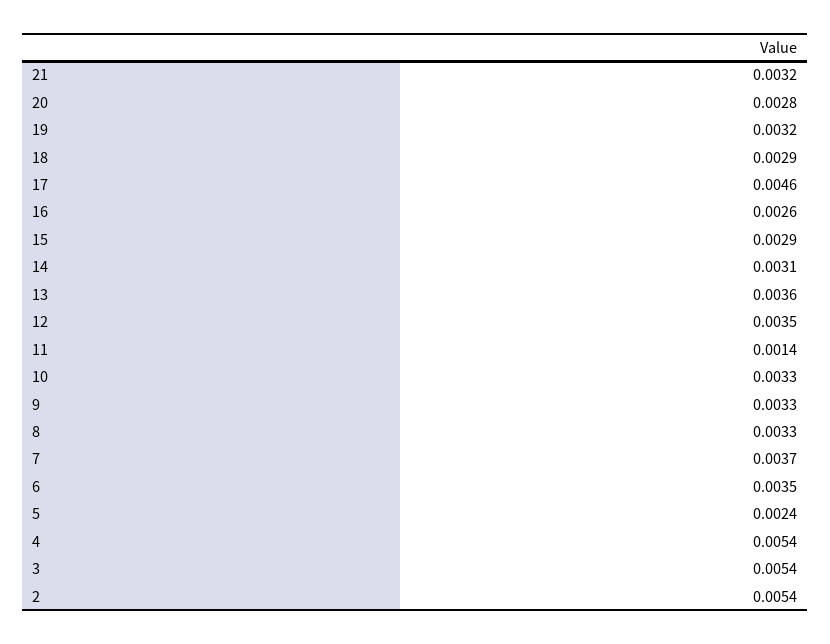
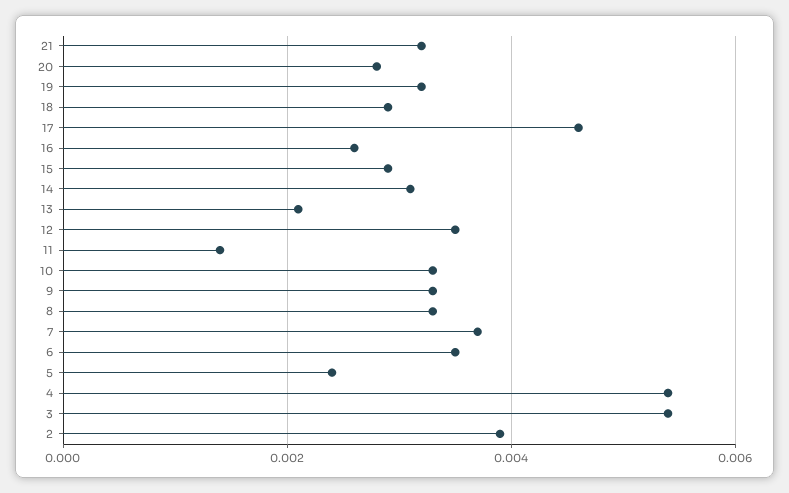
13: 0.0036 -> 0.002
2: 0.0054 -> 0.004

